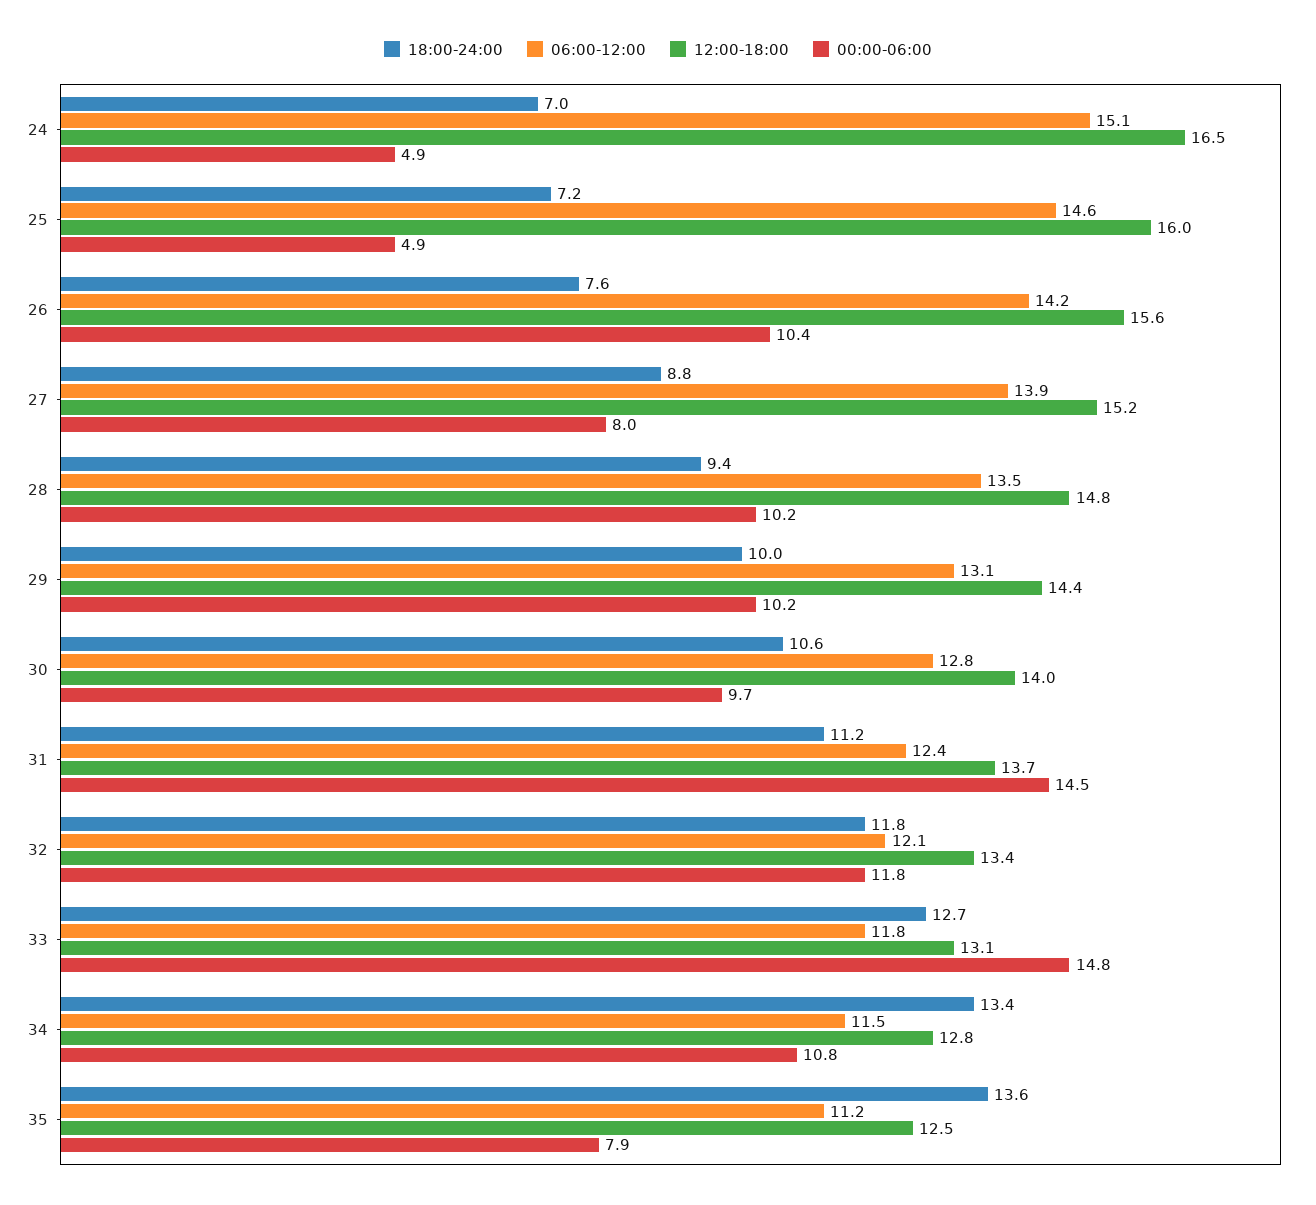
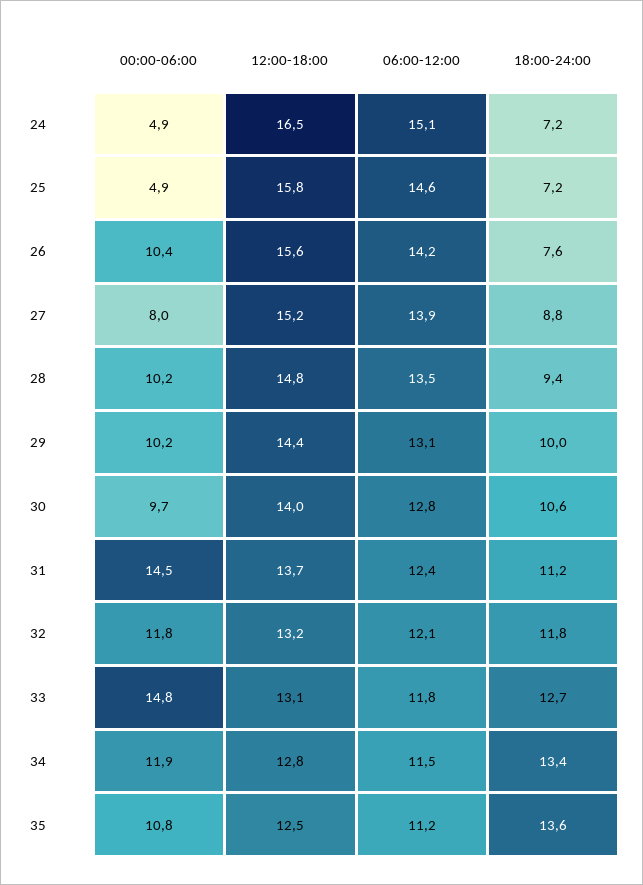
18:00-24:00, 24: 7 -> 7.2
12:00-18:00, 25: 16 -> 15.8
12:00-18:00, 32: 13.4 -> 13.2
00:00-06:00, 34: 10.8 -> 11.9
00:00-06:00, 35: 7.9 -> 10.8

